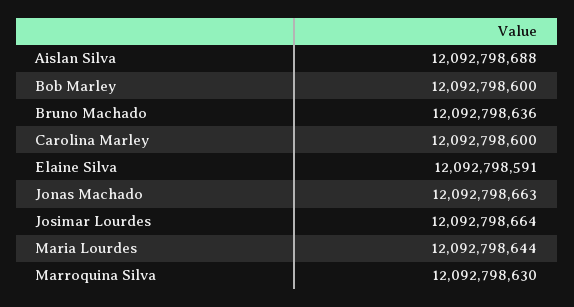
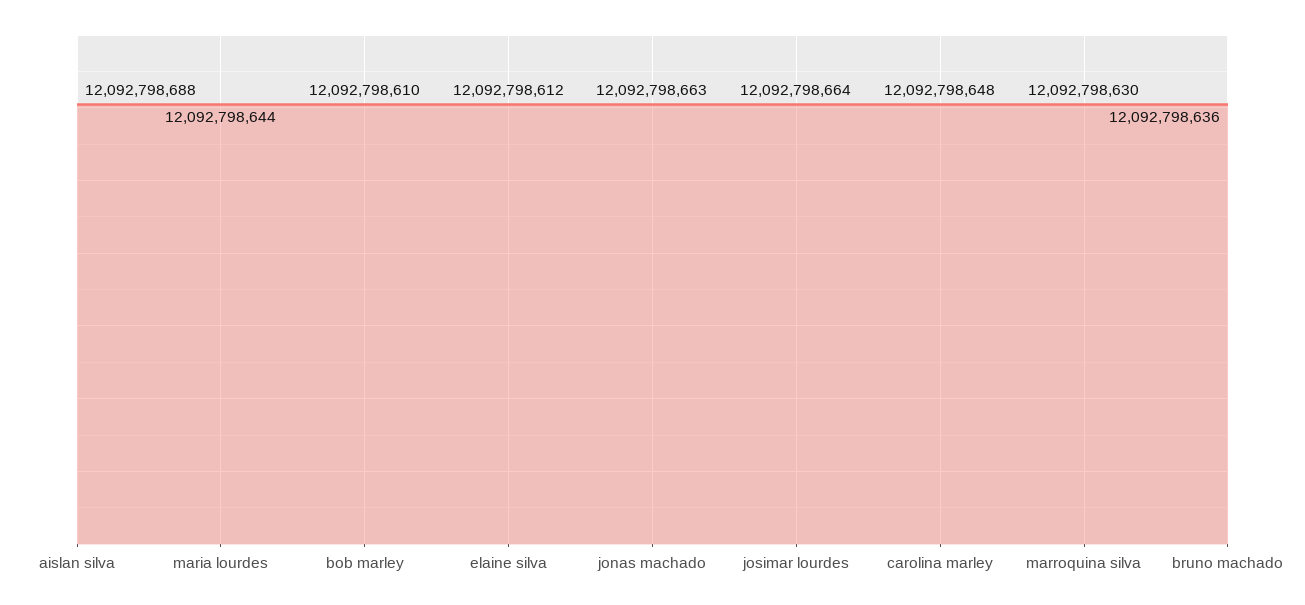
Bob Marley: 12092798600 -> 12092798610
Carolina Marley: 12092798600 -> 12092798648
Elaine Silva: 12092798591 -> 12092798612

